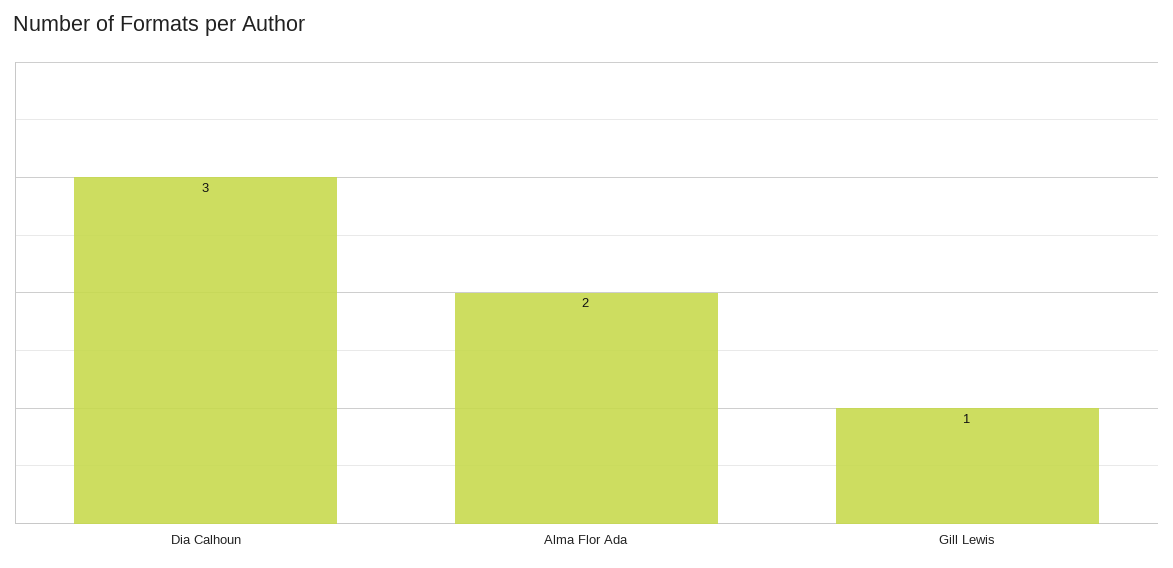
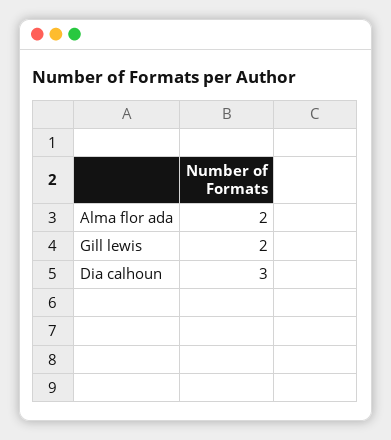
Gill Lewis: 1 -> 2

